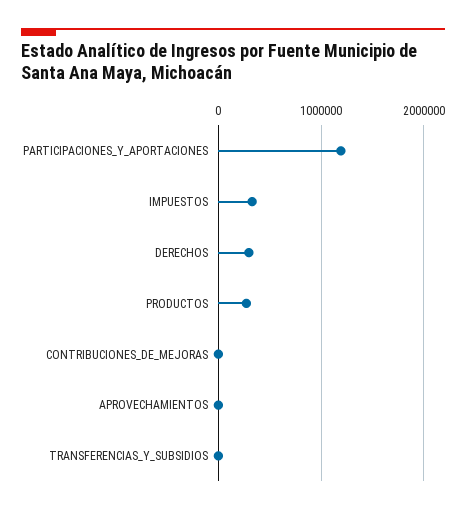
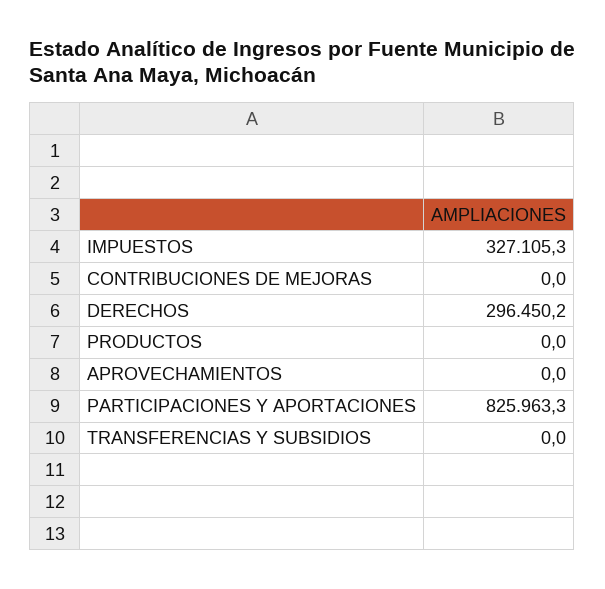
PARTICIPACIONES_Y_APORTACIONES: 1200000 -> 825963.3
PRODUCTOS: 300000 -> 0

